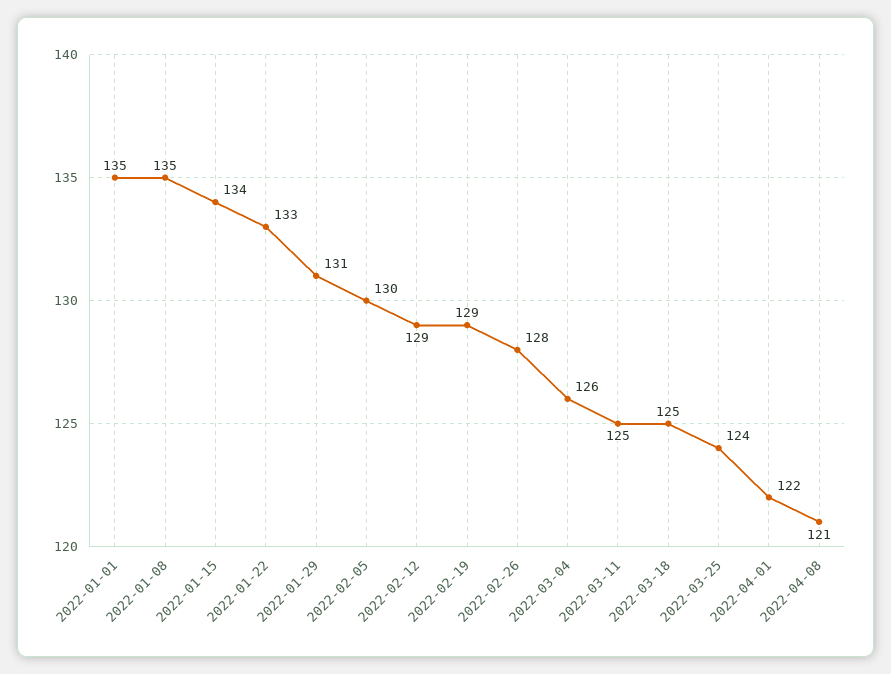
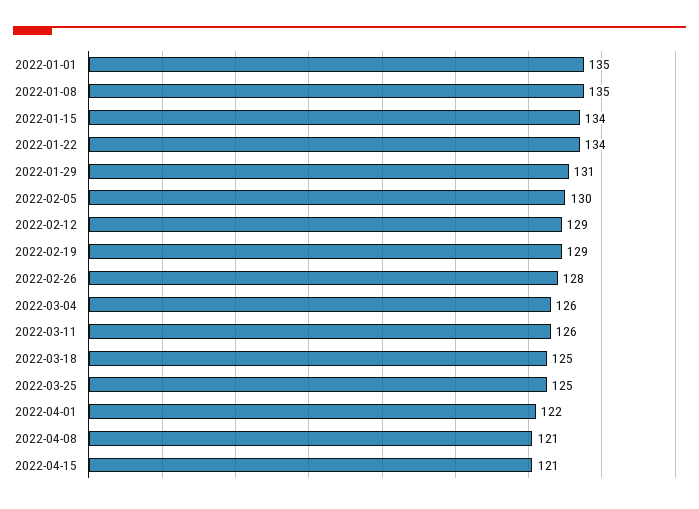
2022-01-22: 133 -> 134
2022-03-11: 125 -> 126
2022-03-25: 124 -> 125
2022-04-15: none -> 121

